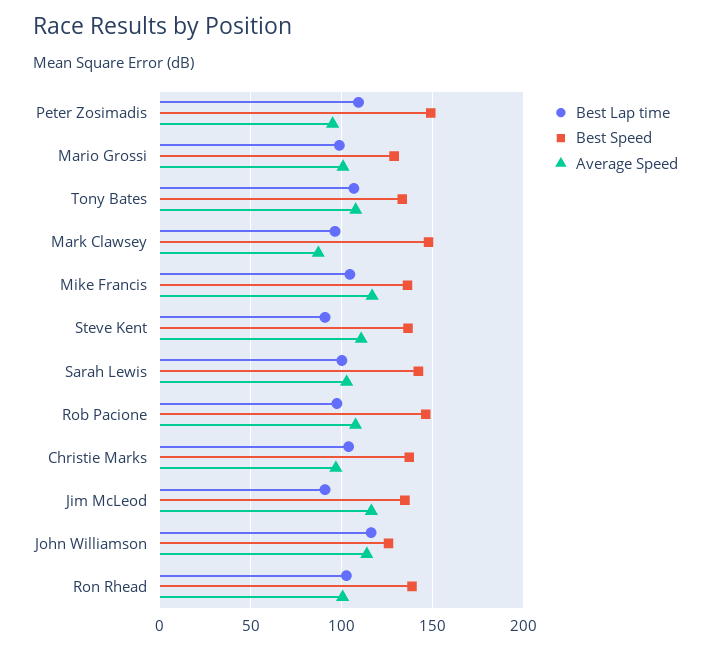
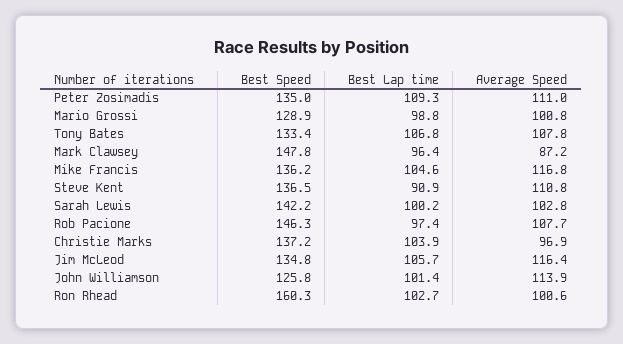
Best Speed, Peter Zosimadis: 150 -> 135
Average Speed, Peter Zosimadis: 95 -> 111
Best Lap time, Jim McLeod: 90 -> 105.7
Best Lap time, John Williamson: 115 -> 101.4
Best Speed, Ron Rhead: 140 -> 160.3

